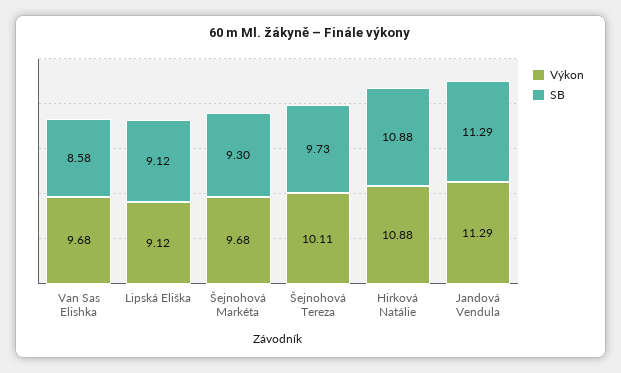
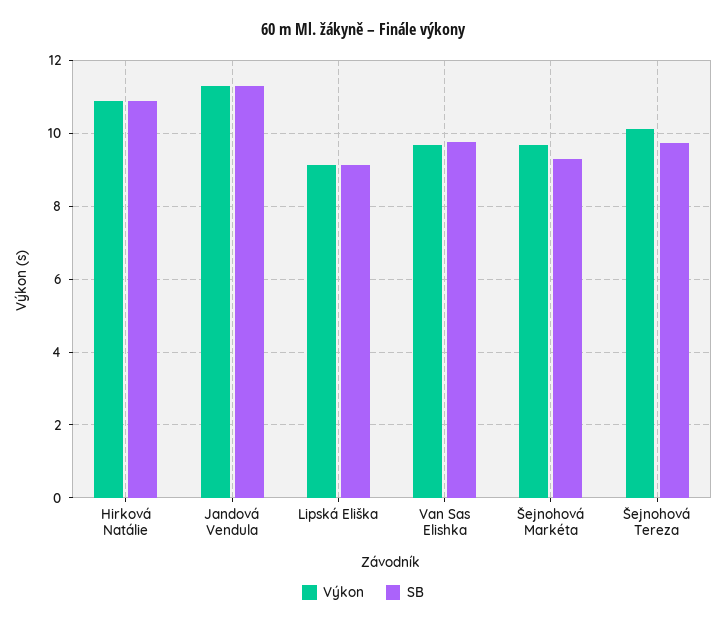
SB, Van Sas Elishka: 8.58 -> 9.8

